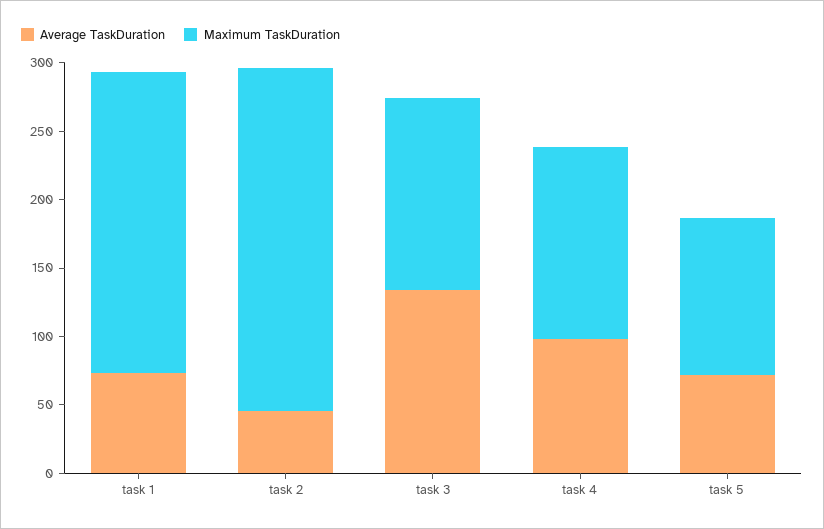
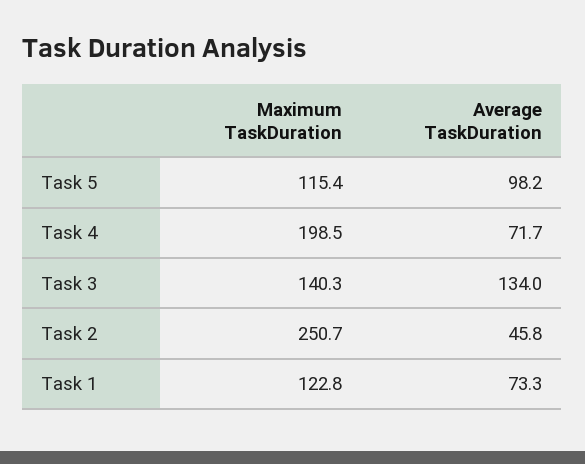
Maximum TaskDuration, task 1: 220 -> 122.8
Average TaskDuration, task 4: 100 -> 71.7
Maximum TaskDuration, task 4: 140 -> 198.5
Average TaskDuration, task 5: 70 -> 98.2

